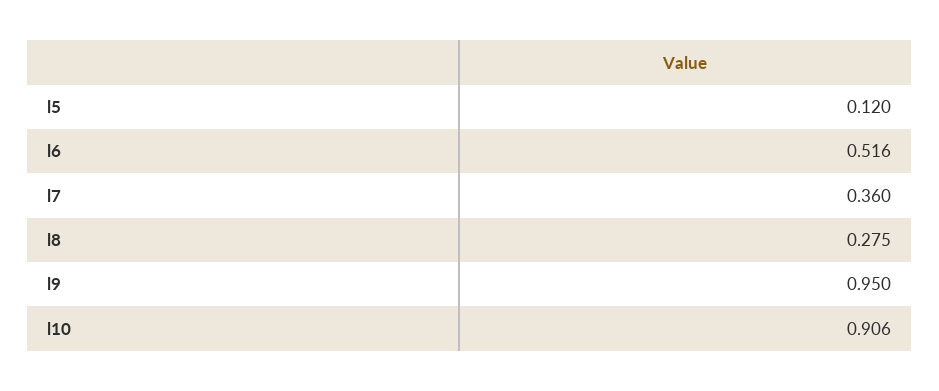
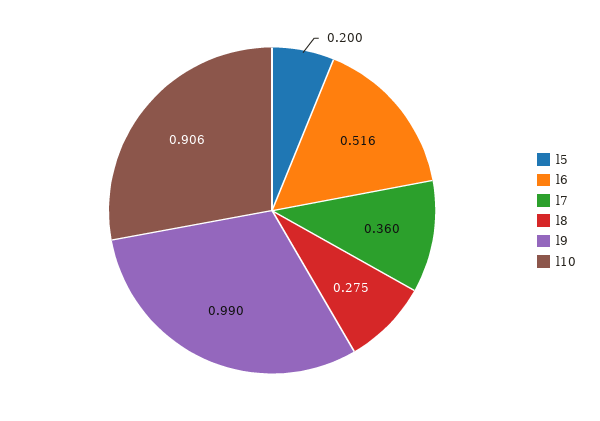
l5: 0.12 -> 0.2
l9: 0.95 -> 0.99

